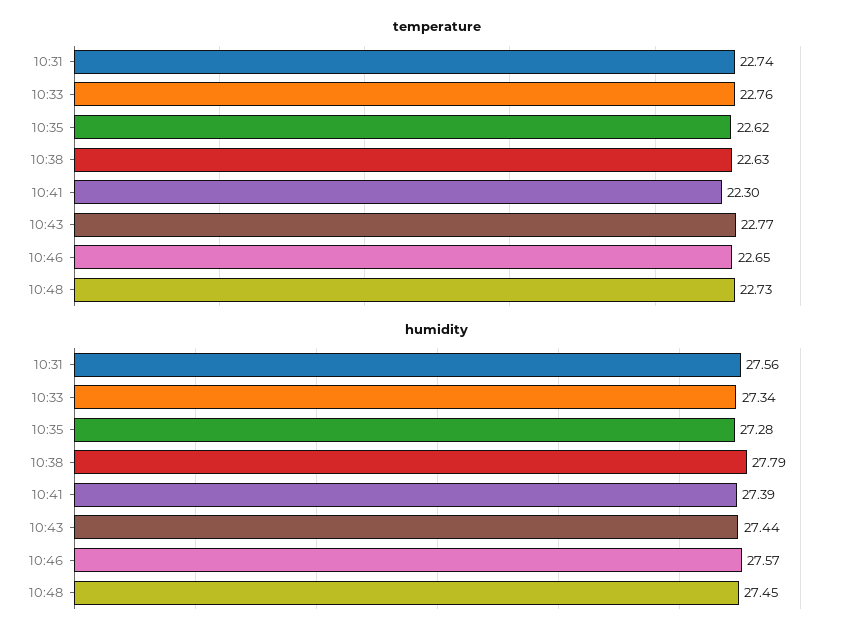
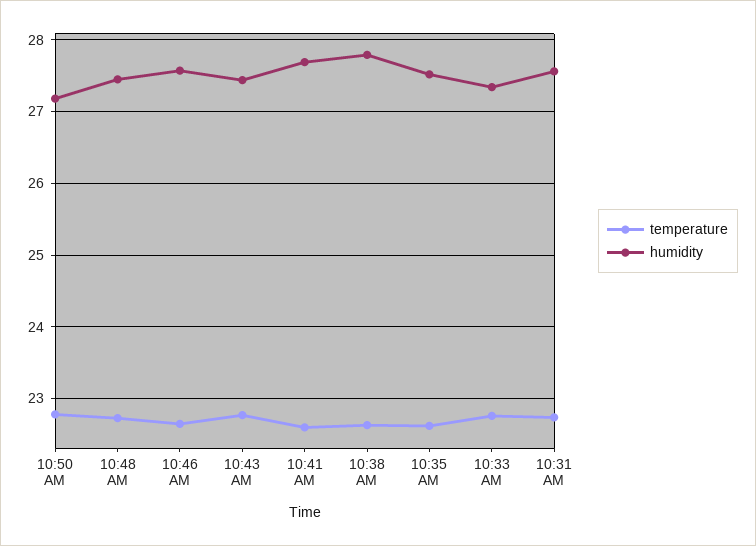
temperature, 10:41: 22.3 -> 22.6
humidity, 10:35: 27.28 -> 27.5
humidity, 10:41: 27.39 -> 27.7
temperature, 10:50 AM: none -> 22.8
humidity, 10:50 AM: none -> 27.2

